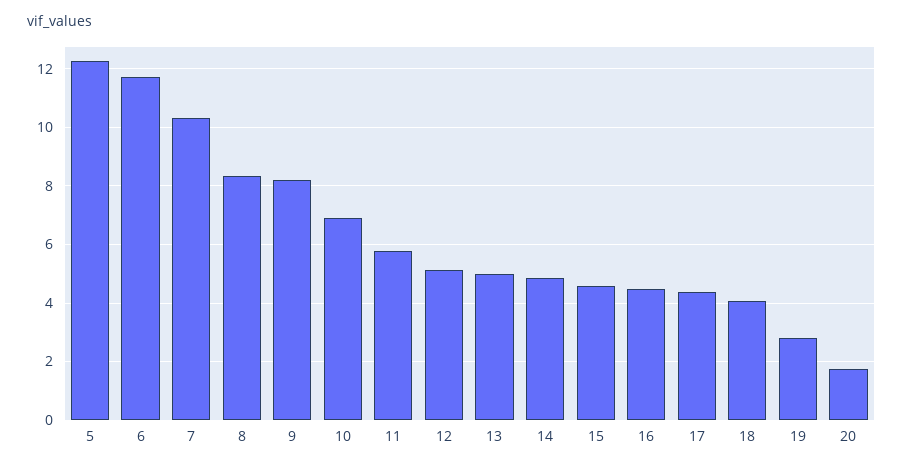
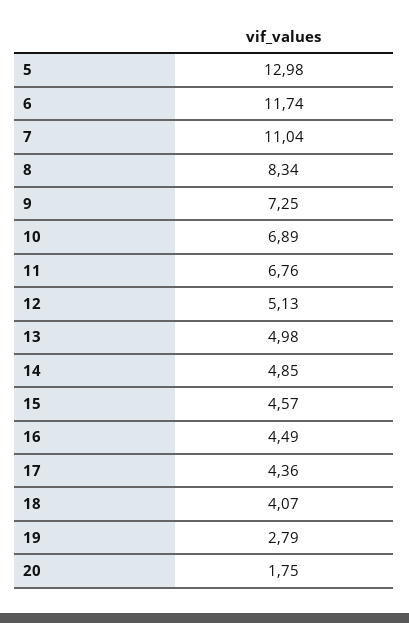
5: 12.25 -> 12.98
7: 10.25 -> 11.04
9: 8.25 -> 7.25
11: 5.75 -> 6.76

